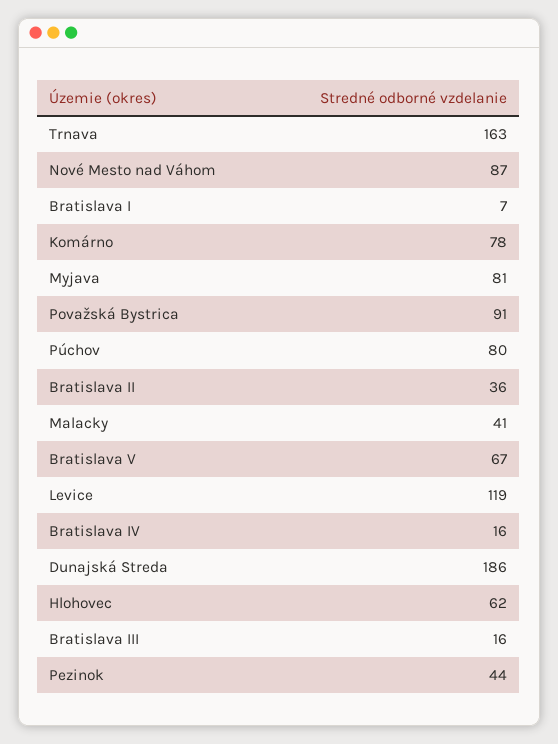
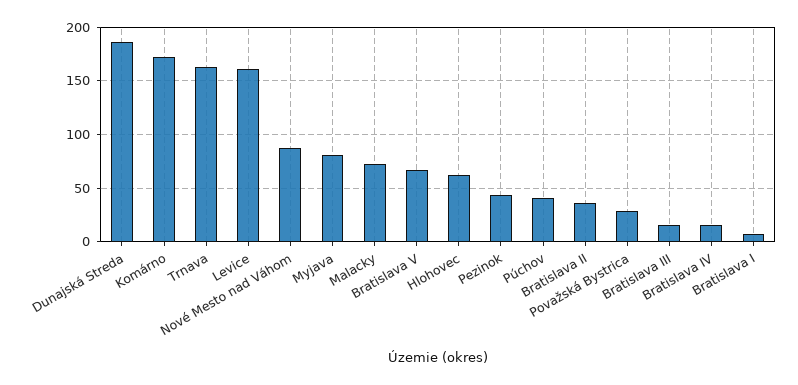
Komárno: 78 -> 170
Považská Bystrica: 91 -> 30
Púchov: 80 -> 40
Malacky: 41 -> 70
Levice: 119 -> 160

